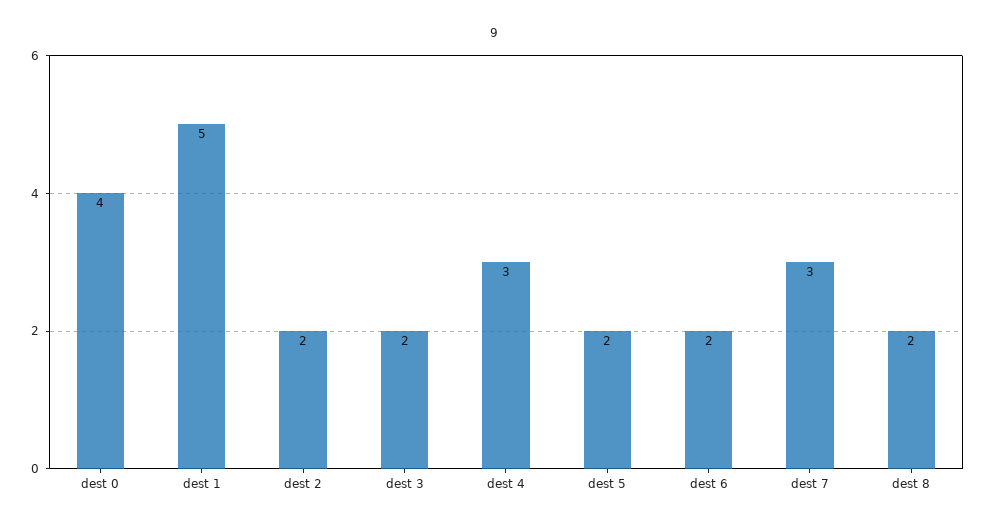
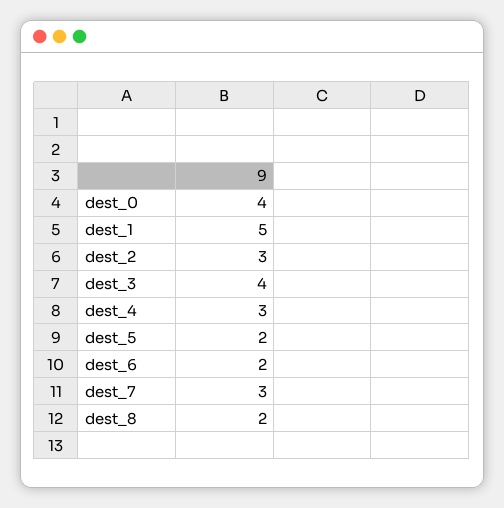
dest 2: 2 -> 3
dest 3: 2 -> 4

